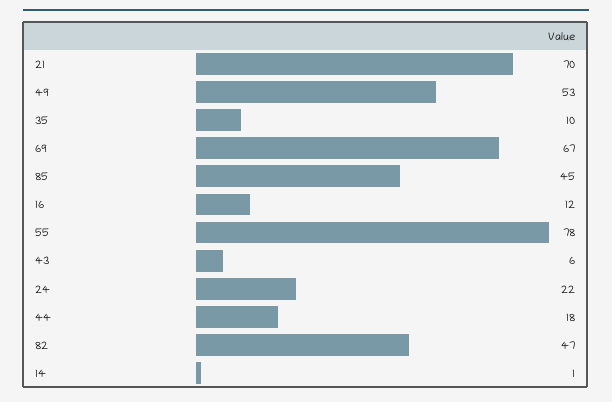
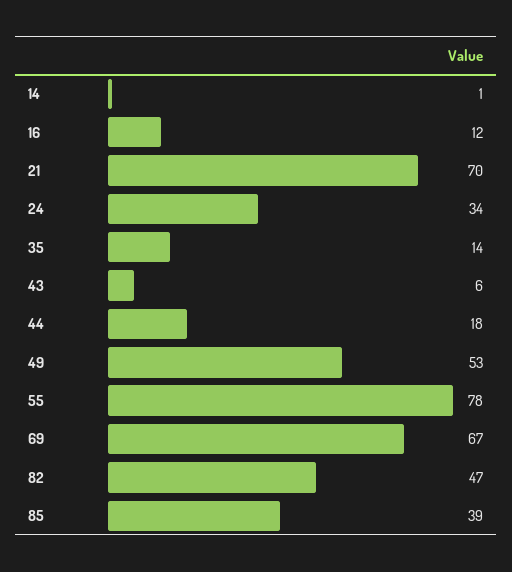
35: 10 -> 14
85: 45 -> 39
24: 22 -> 34

